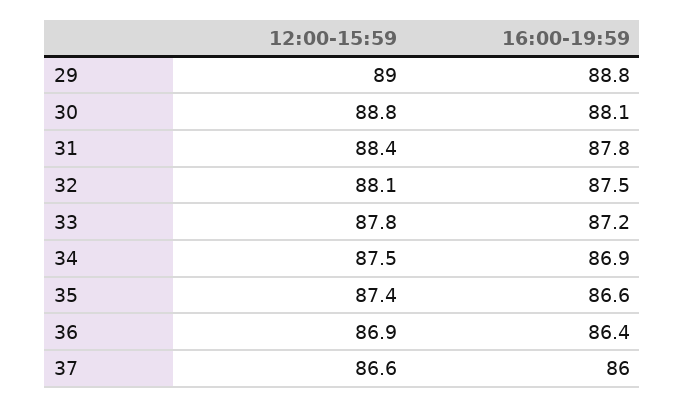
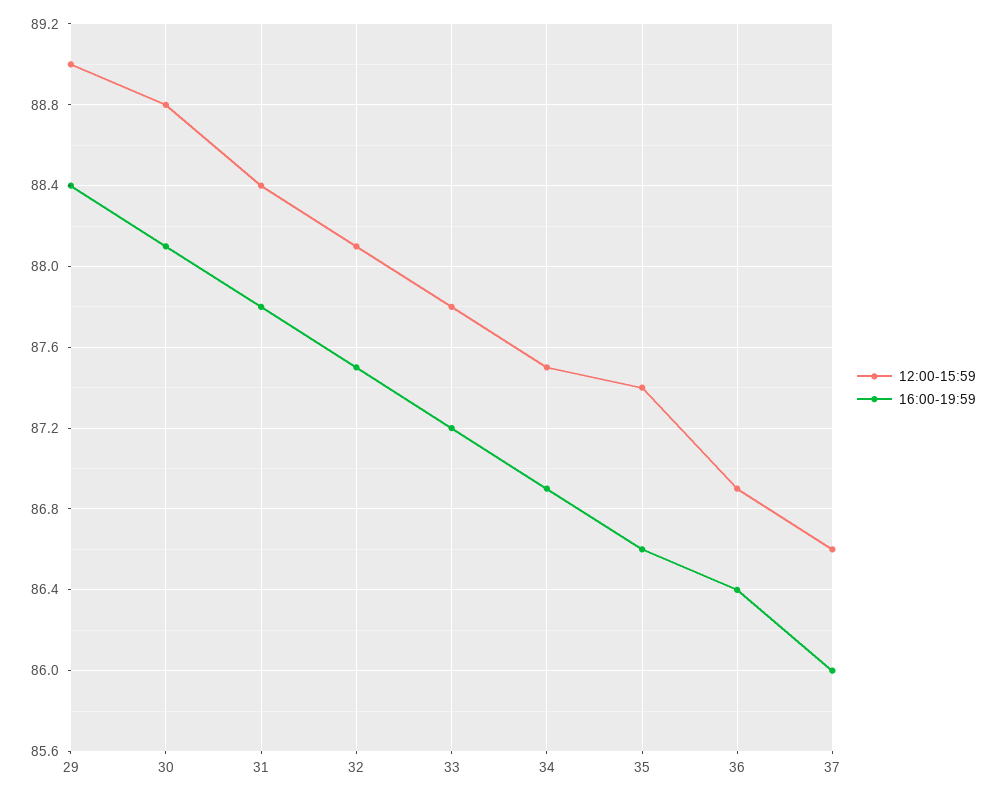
16:00-19:59, 29: 88.8 -> 88.4

